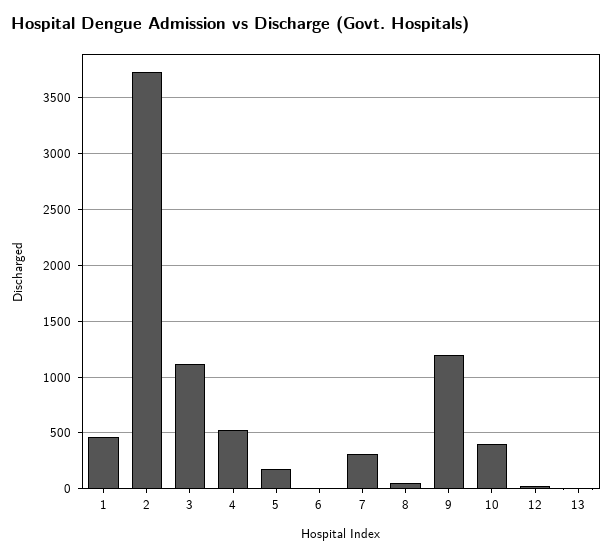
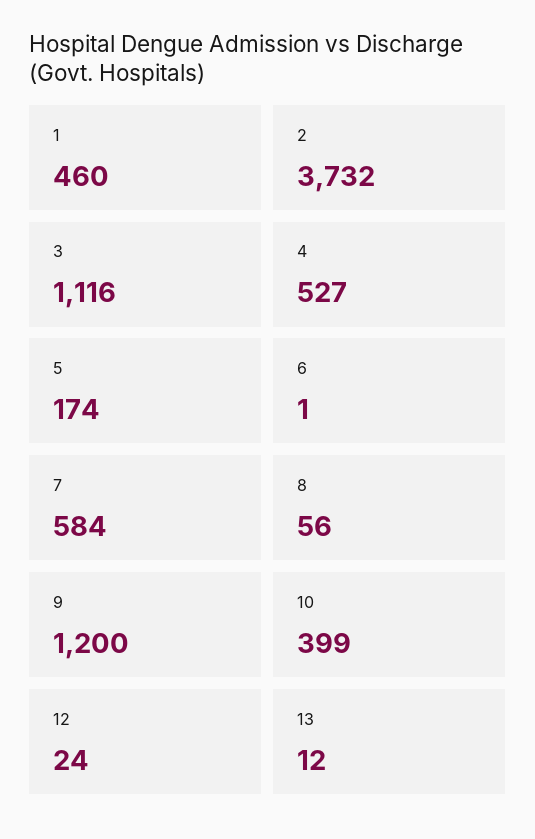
7: 300 -> 584

